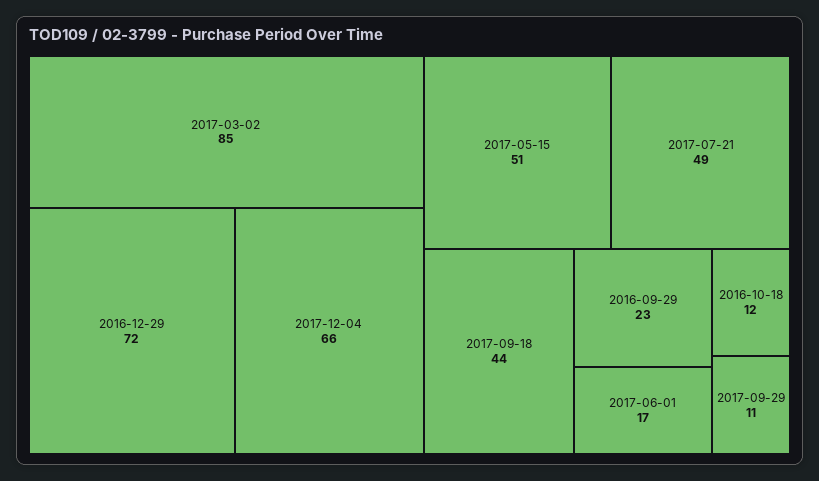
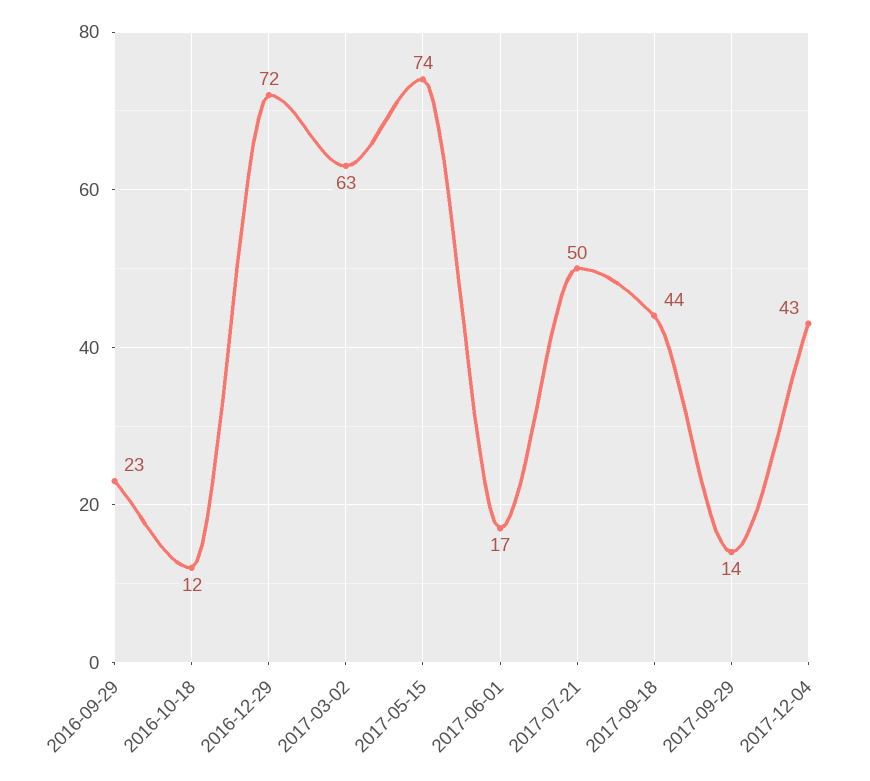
2017-03-02: 85 -> 63
2017-12-04: 66 -> 43
2017-05-15: 51 -> 74
2017-07-21: 49 -> 50
2017-09-29: 11 -> 14

